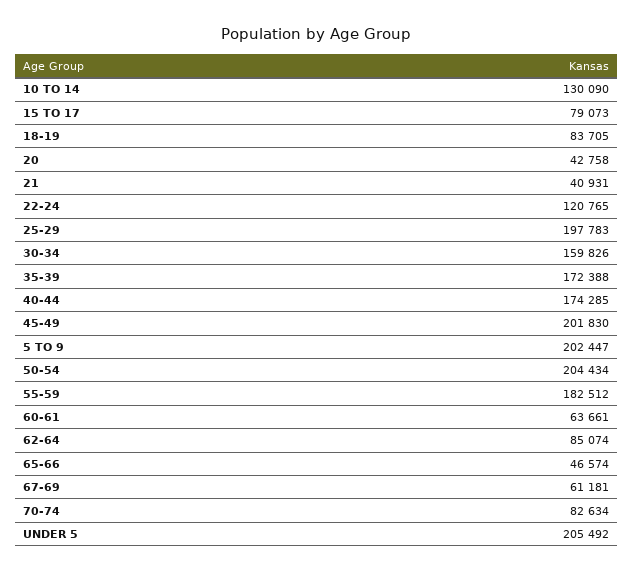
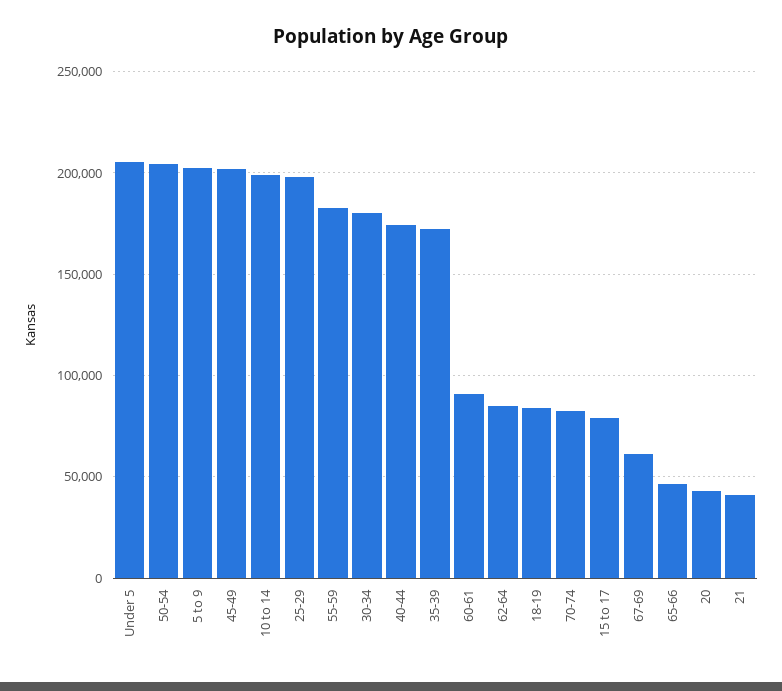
10 TO 14: 130090 -> 200000
22-24: 120765 -> none
30-34: 159826 -> 180000
60-61: 63661 -> 90000

